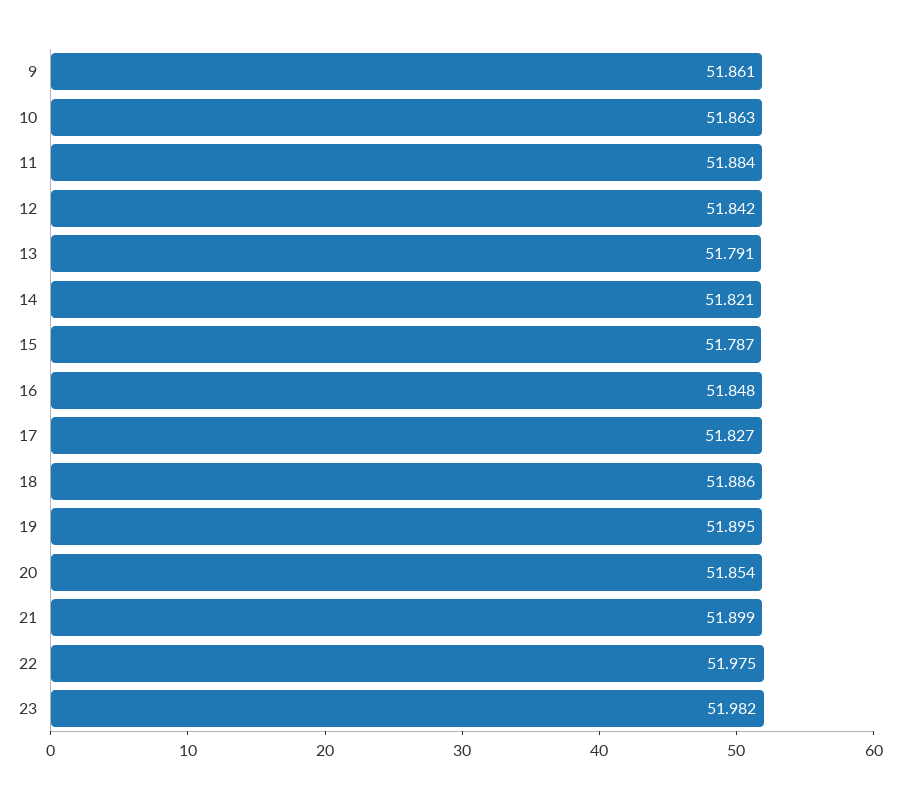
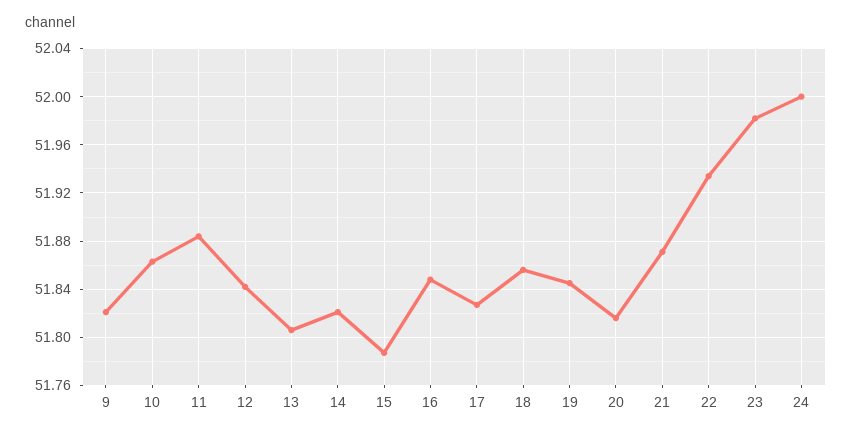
9: 51.861 -> 51.82
13: 51.791 -> 51.805
18: 51.886 -> 51.855
19: 51.895 -> 51.845
20: 51.854 -> 51.815
21: 51.899 -> 51.87
22: 51.975 -> 51.935
24: none -> 52

